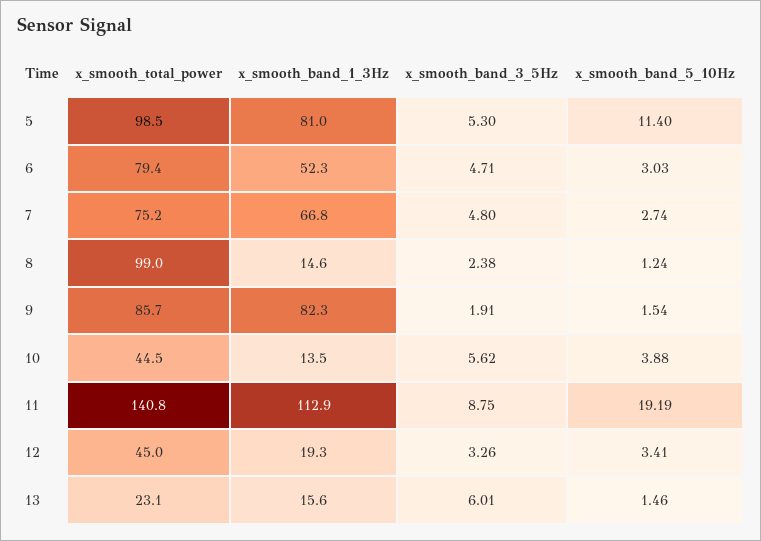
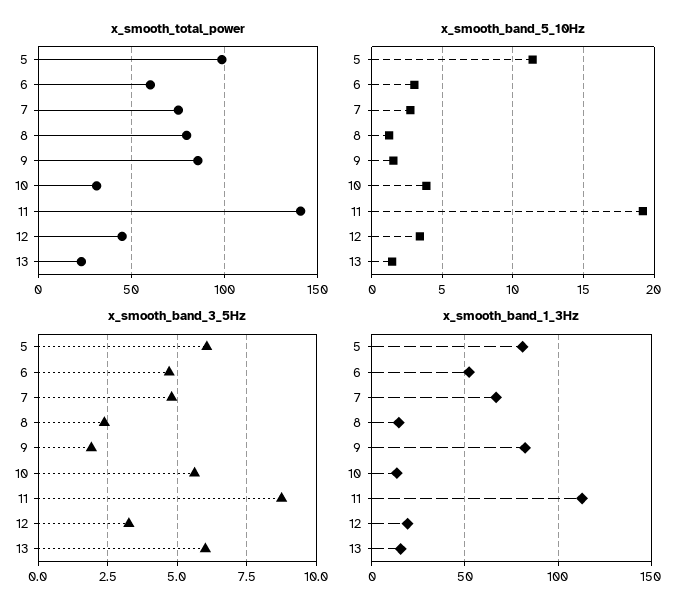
x_smooth_band_3_5Hz, 5: 5.3 -> 6
x_smooth_total_power, 6: 79.4 -> 60
x_smooth_total_power, 8: 99 -> 80
x_smooth_total_power, 10: 44.5 -> 30

